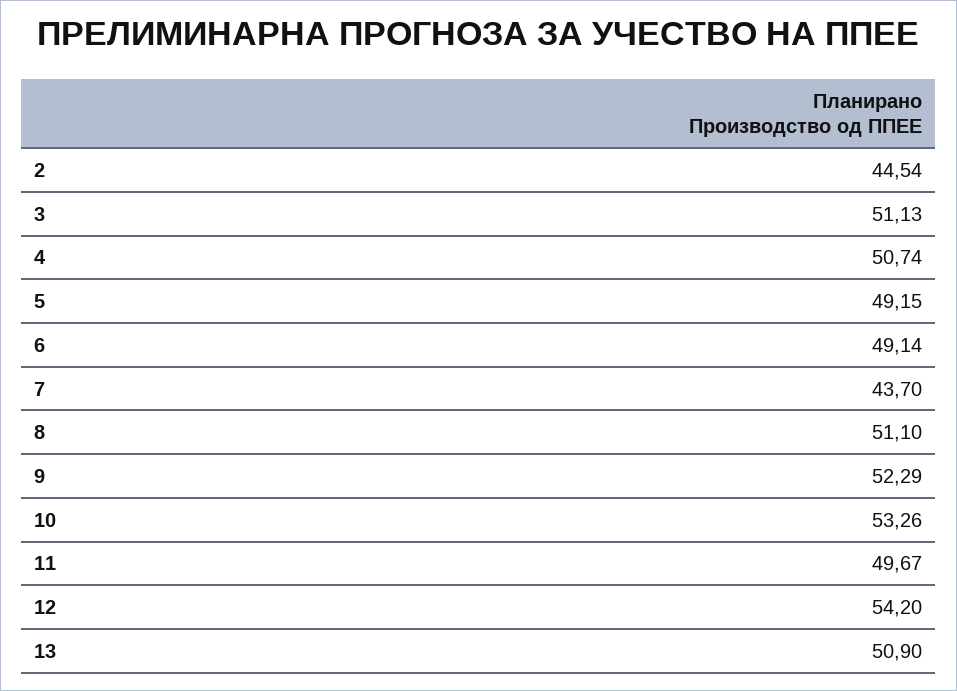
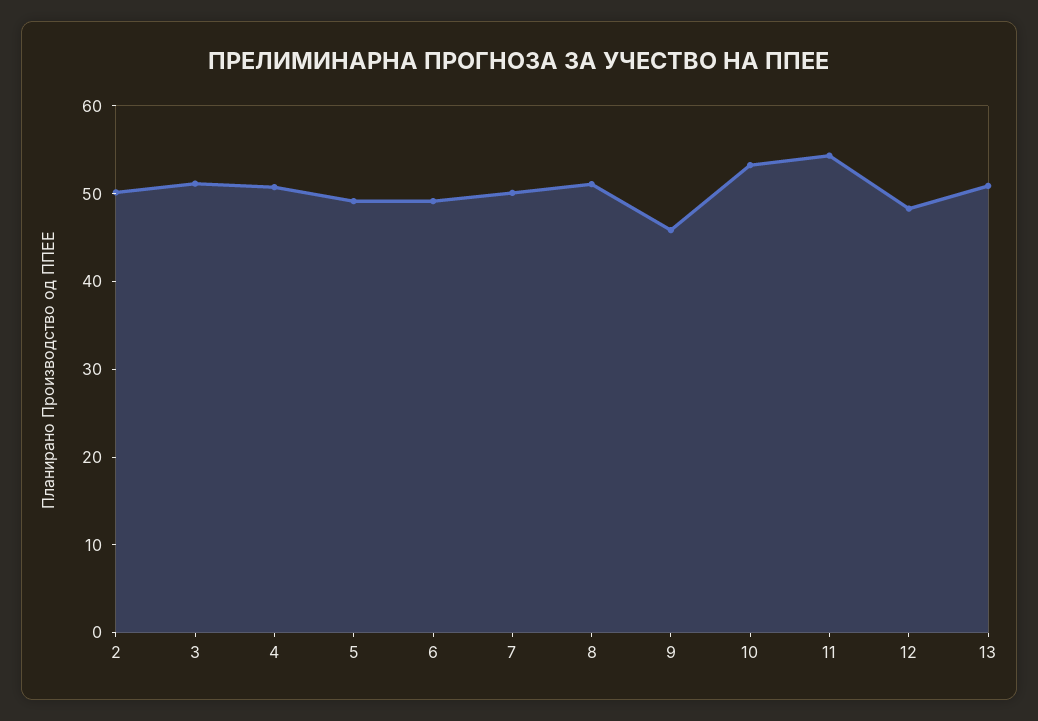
2: 44.54 -> 50
7: 43.7 -> 50
9: 52.29 -> 46
11: 49.67 -> 54
12: 54.2 -> 48

